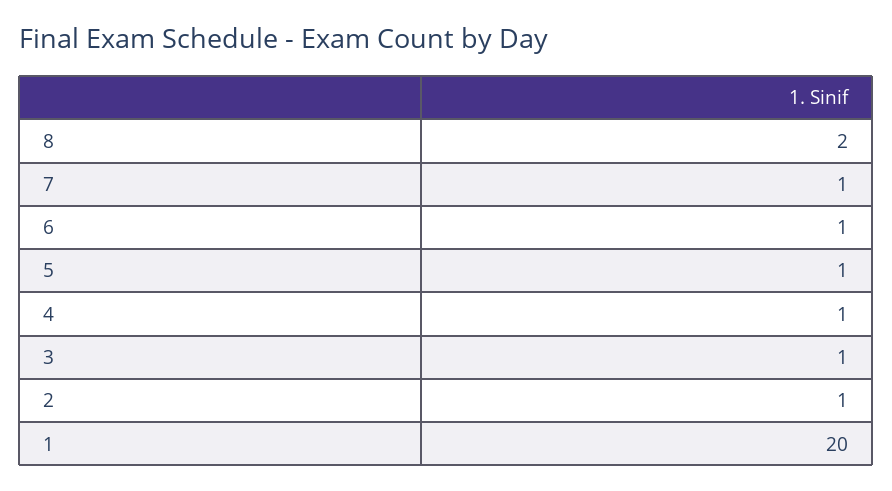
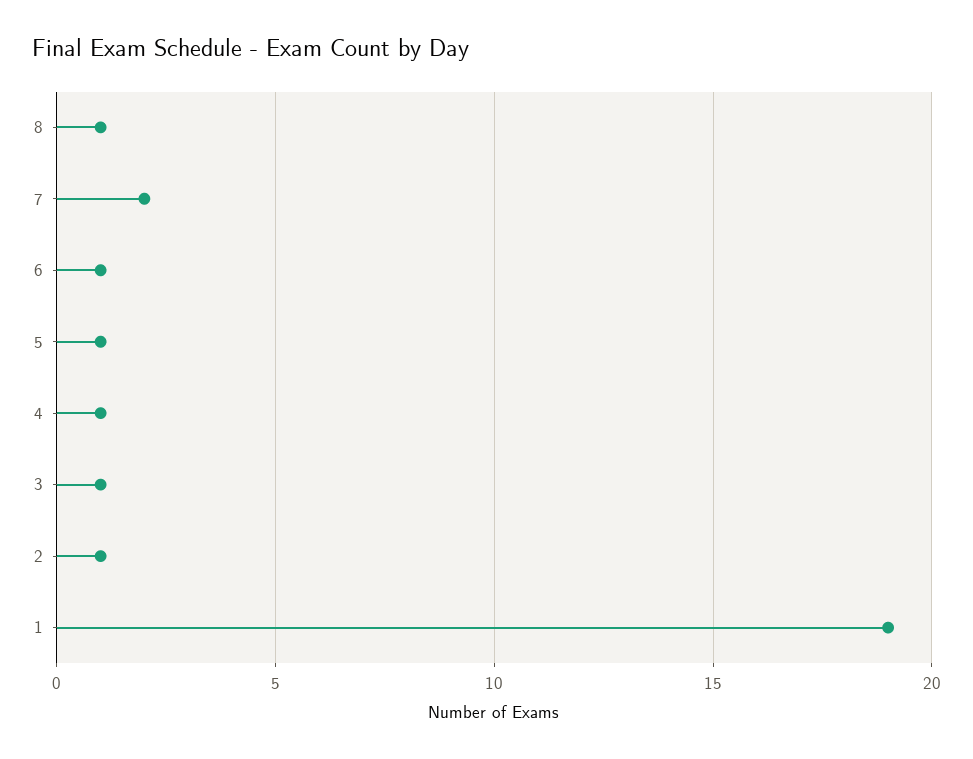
8: 2 -> 1
7: 1 -> 2
1: 20 -> 19

